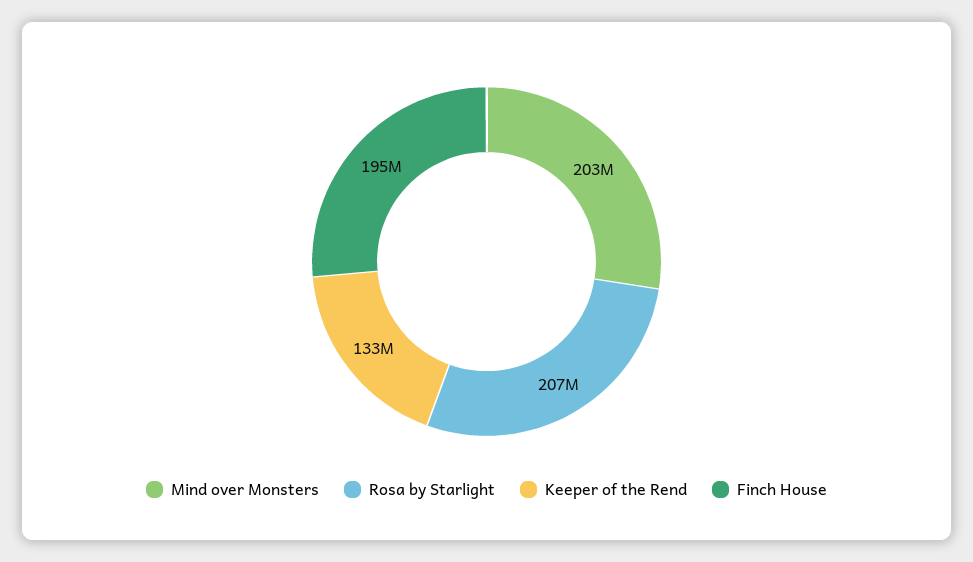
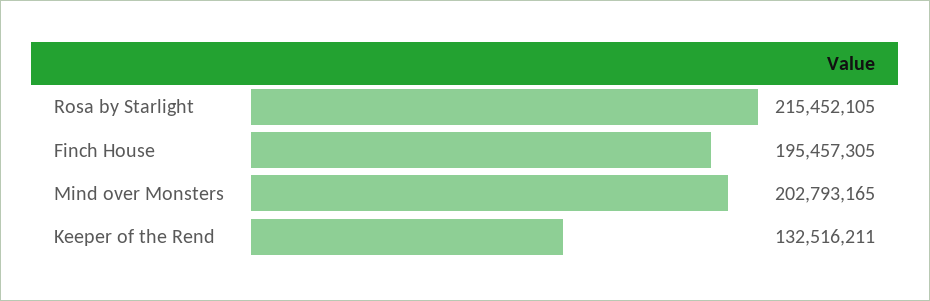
Rosa by Starlight: 207000000 -> 215452105

